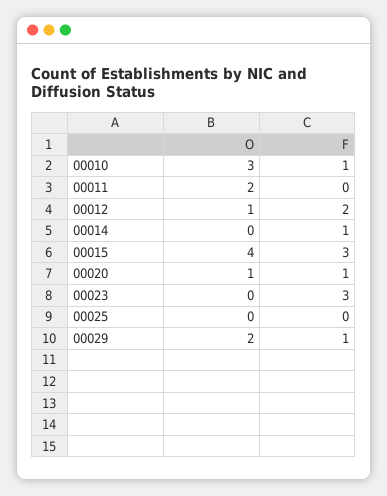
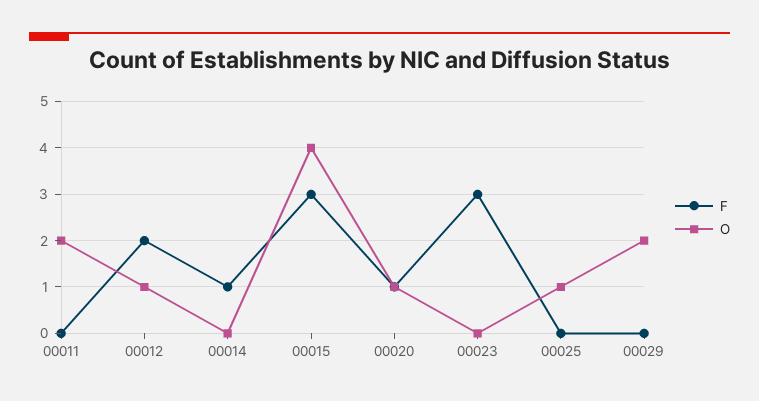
O, 00010: 3 -> none
F, 00010: 1 -> none
O, 00025: 0 -> 1
F, 00029: 1 -> 0

